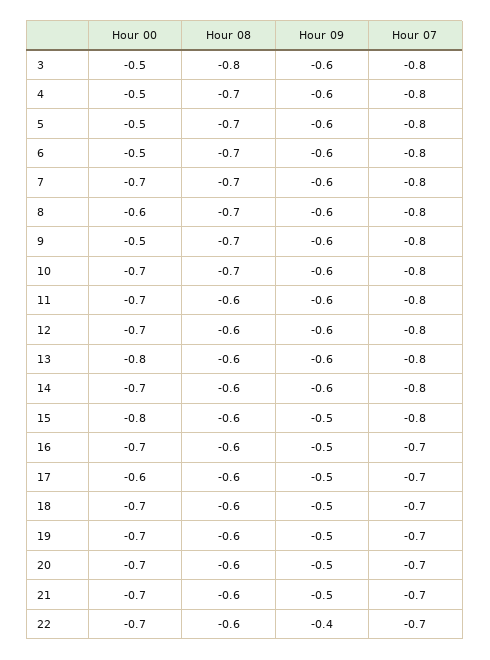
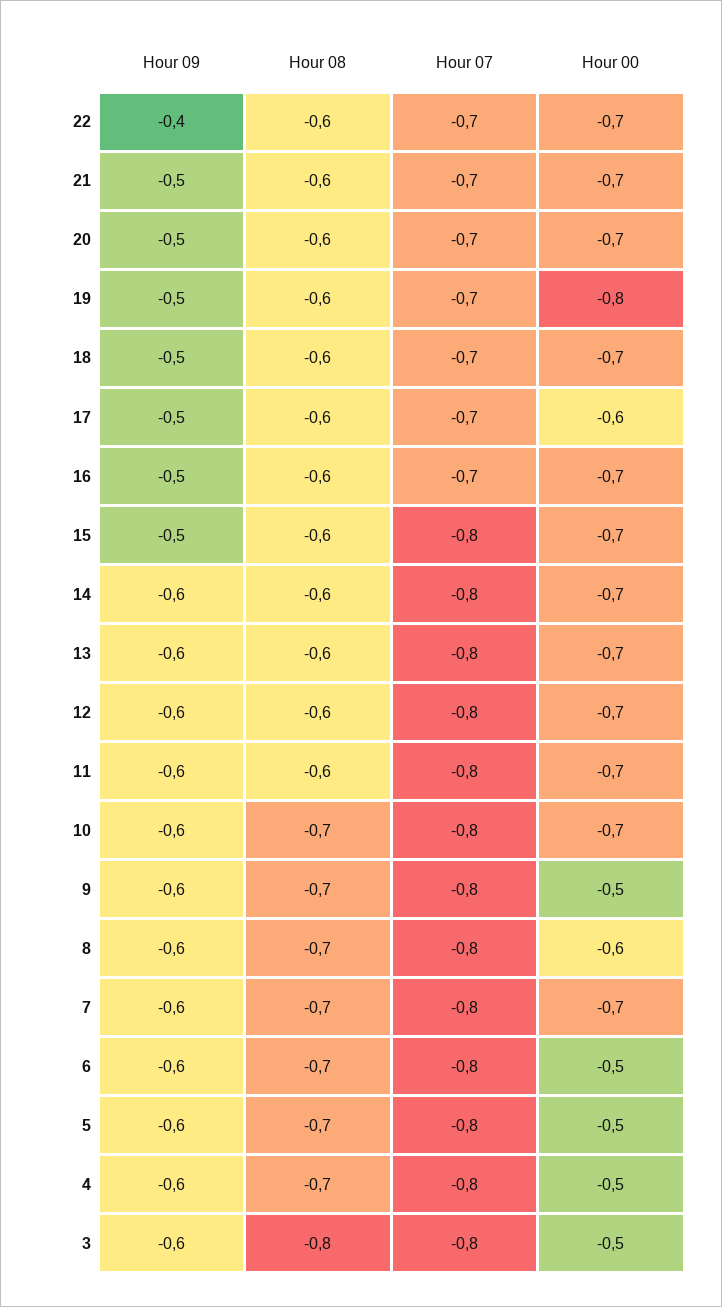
Hour 00, 13: -0.8 -> -0.7
Hour 00, 15: -0.8 -> -0.7
Hour 00, 19: -0.7 -> -0.8

